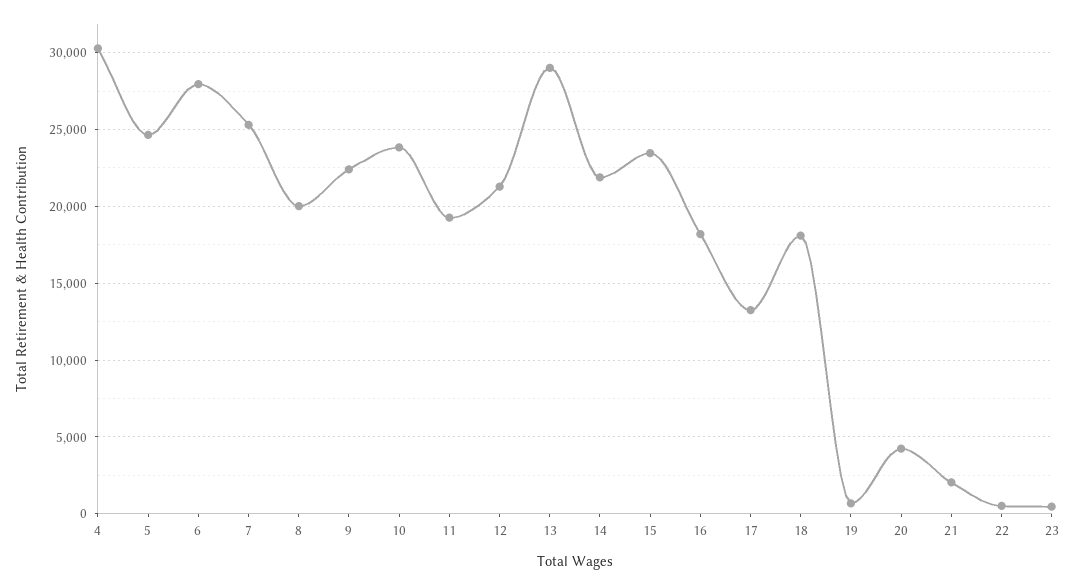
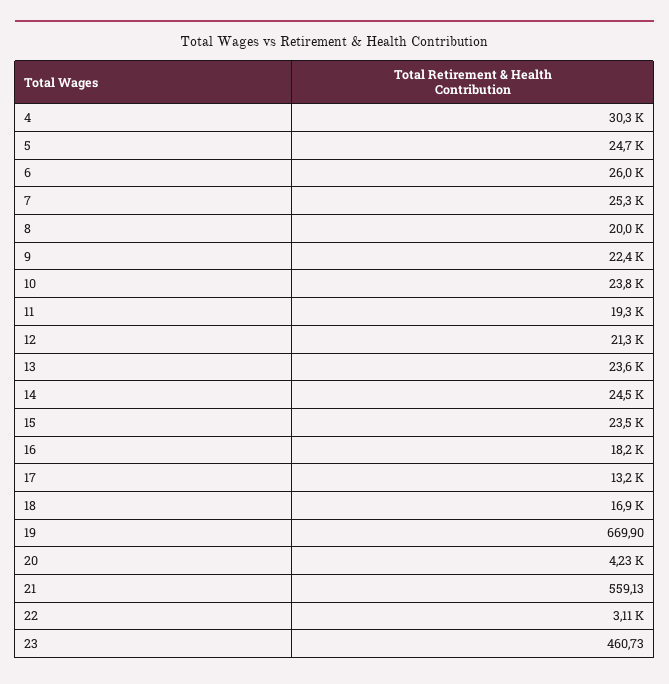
6: 28000 -> 26000
13: 29000 -> 23600
14: 22000 -> 24500
18: 18000 -> 16900
21: 2000 -> 559.13
22: 500 -> 3110

